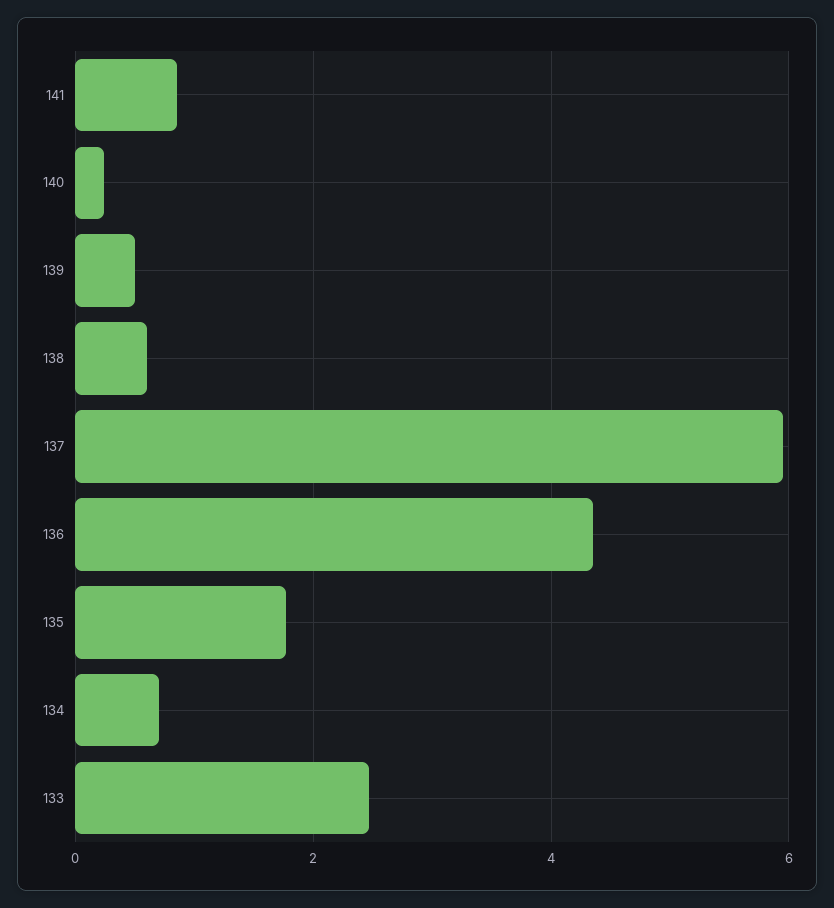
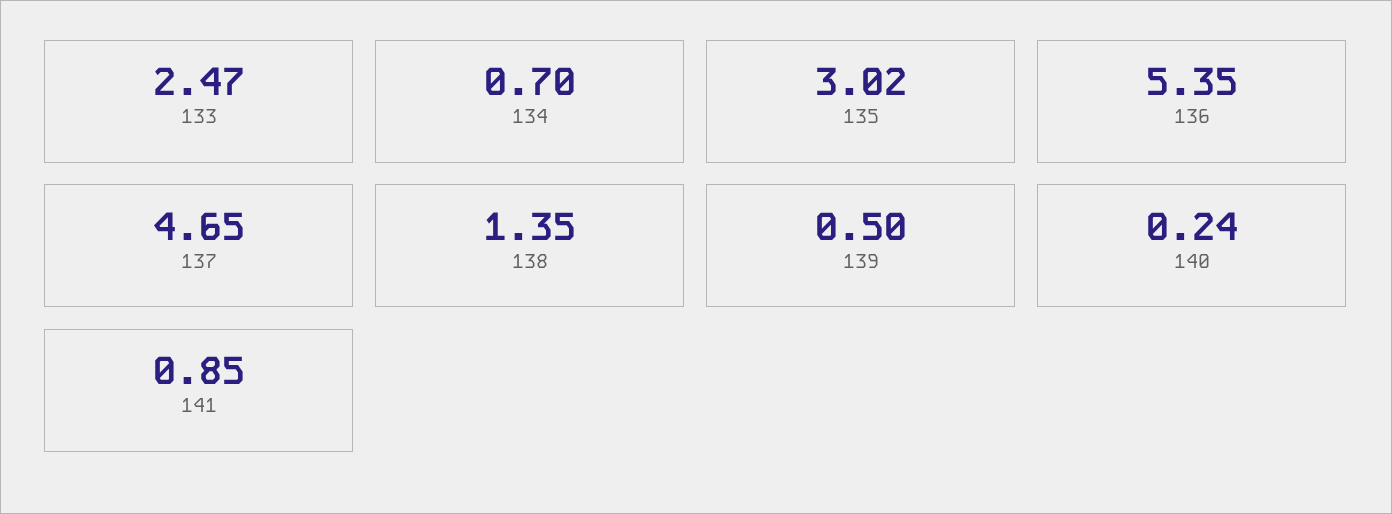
138: 0.6 -> 1.35
137: 6 -> 4.65
136: 4.4 -> 5.35
135: 1.8 -> 3.02

